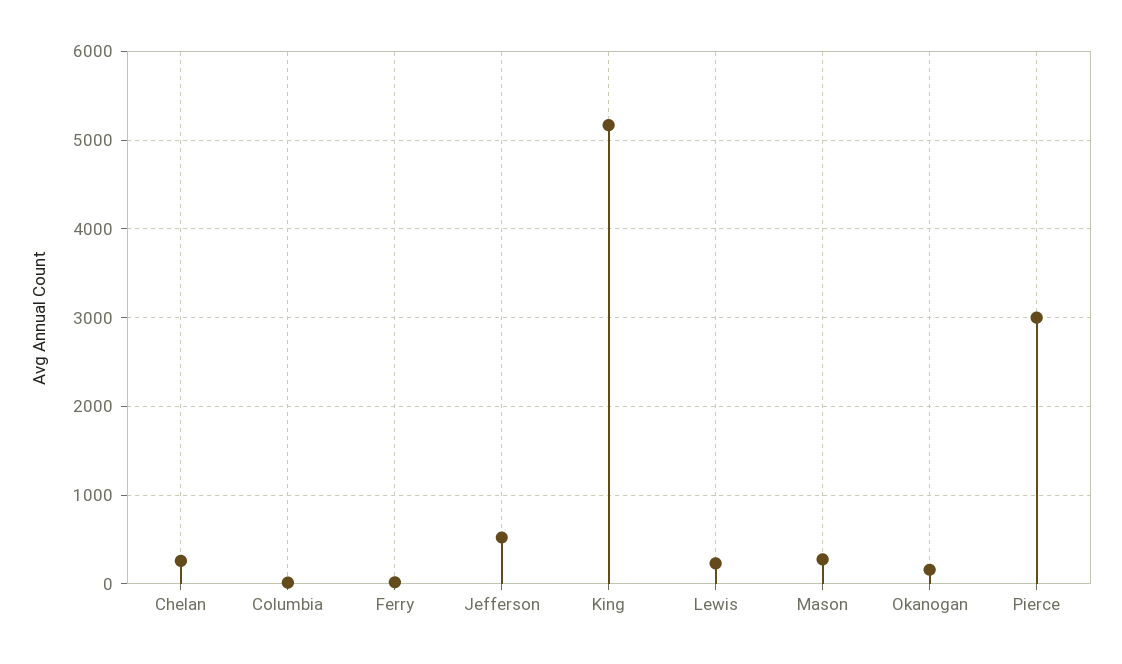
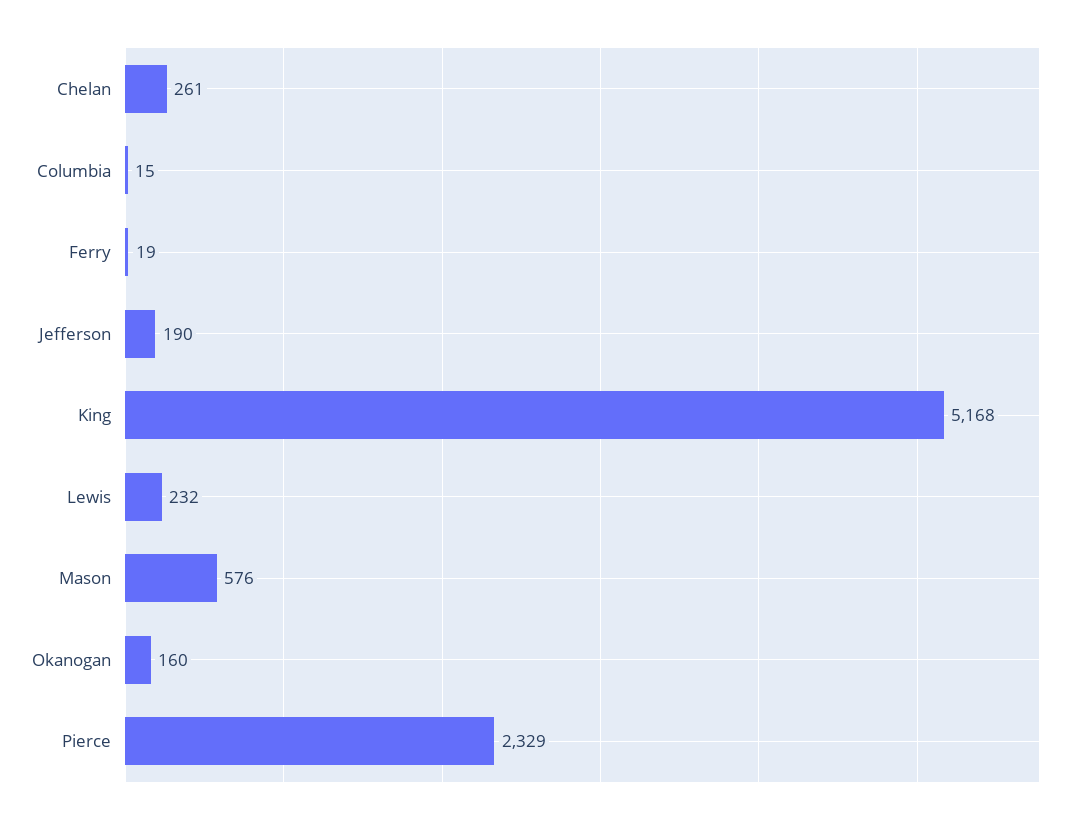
Jefferson: 500 -> 190
Mason: 300 -> 576
Pierce: 3000 -> 2329

